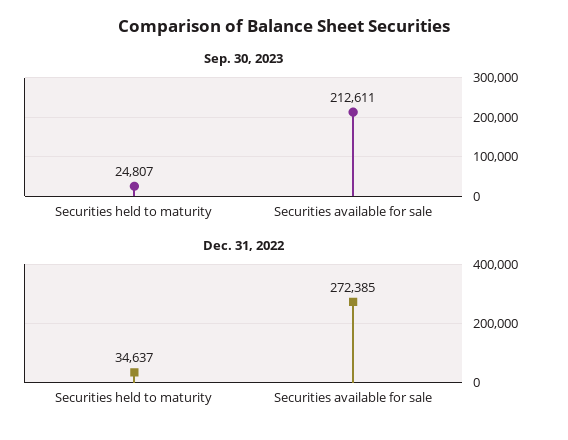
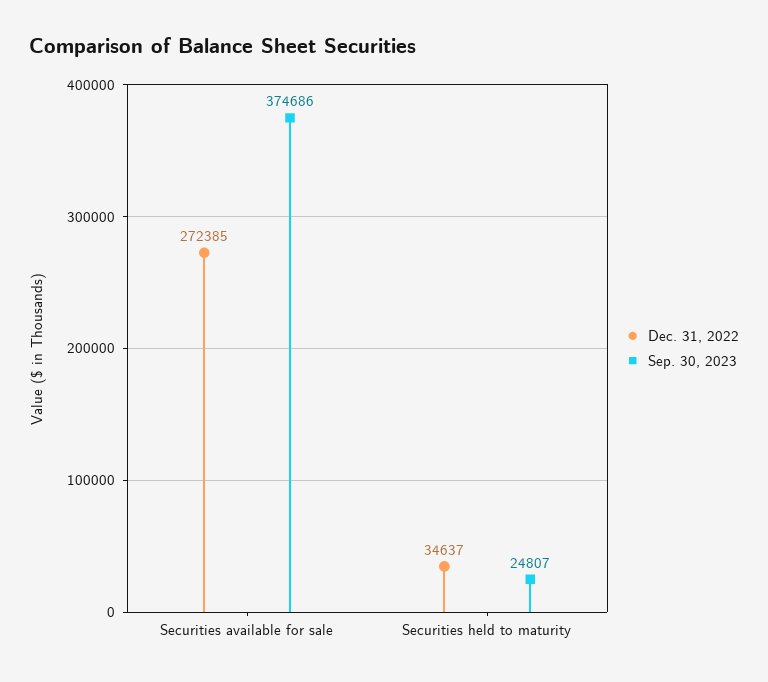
Sep. 30, 2023, Securities available for sale: 212611 -> 374686

